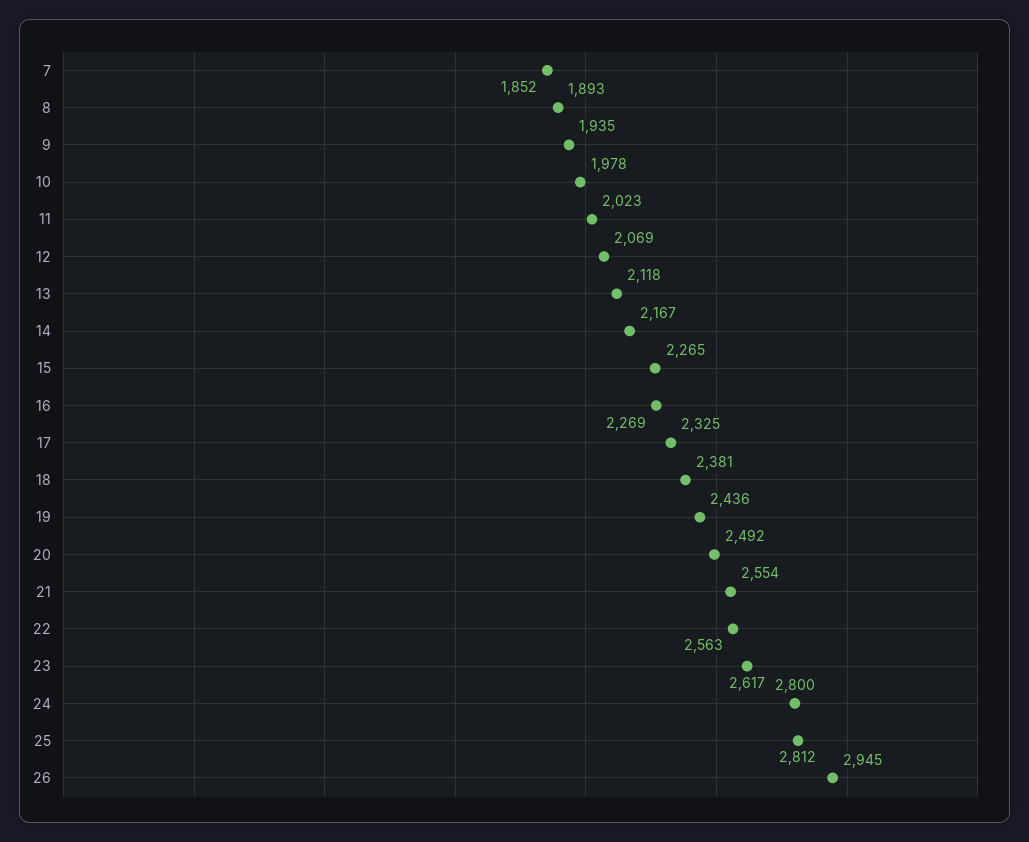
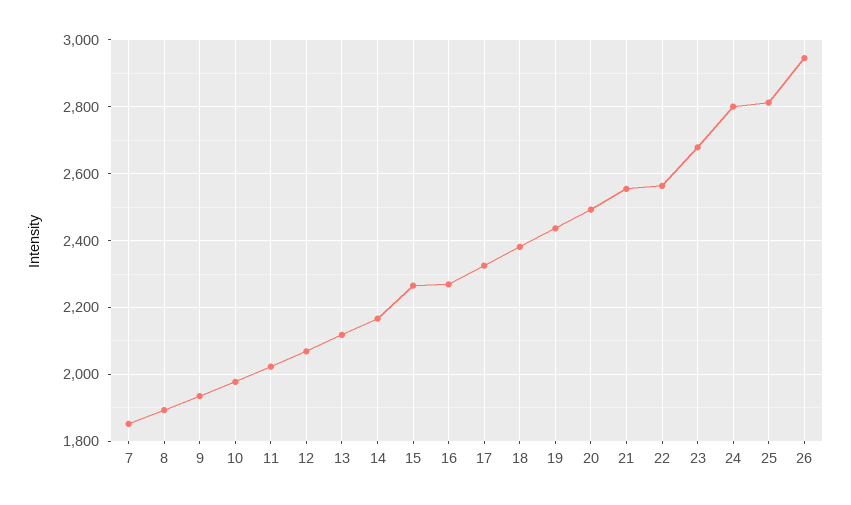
23: 2617 -> 2680

